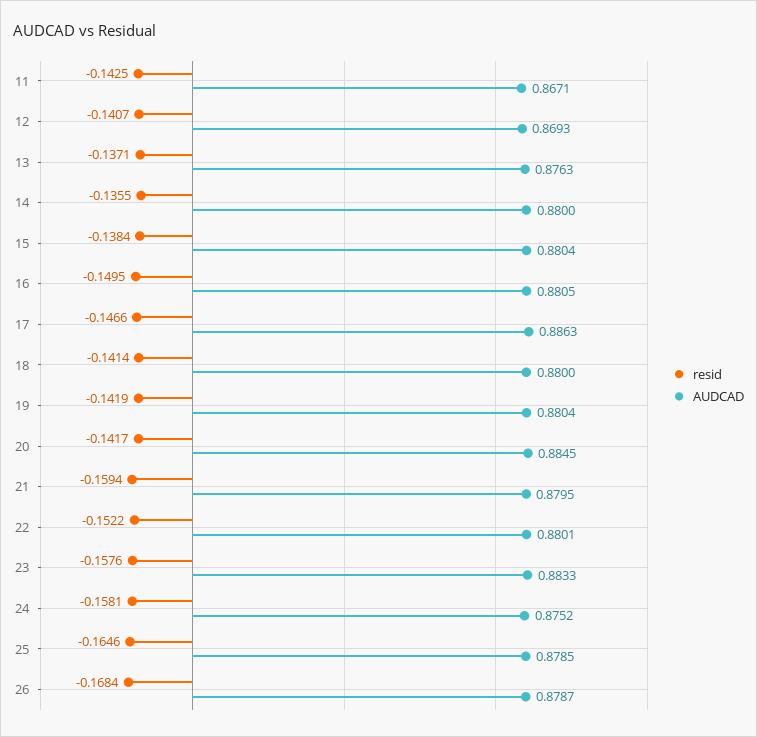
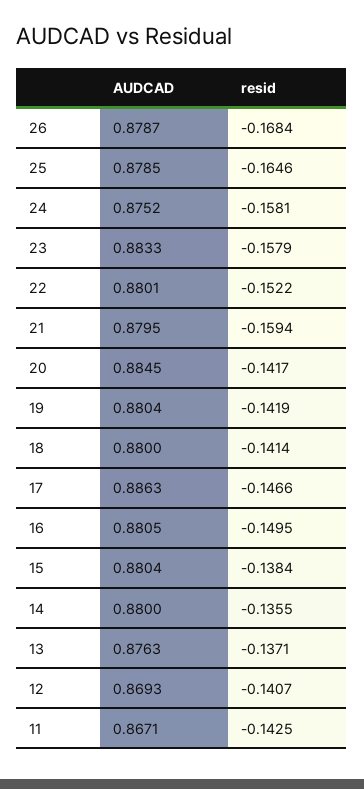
resid, 23: -0.1576 -> -0.1579

